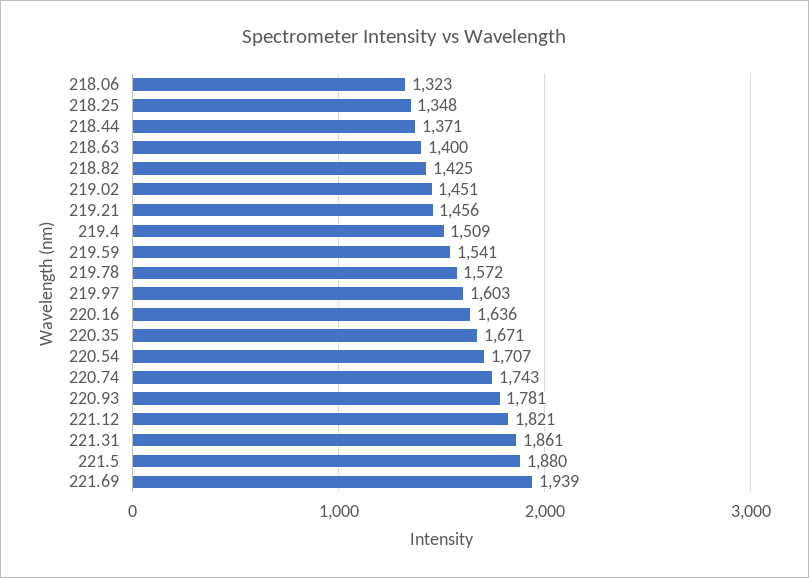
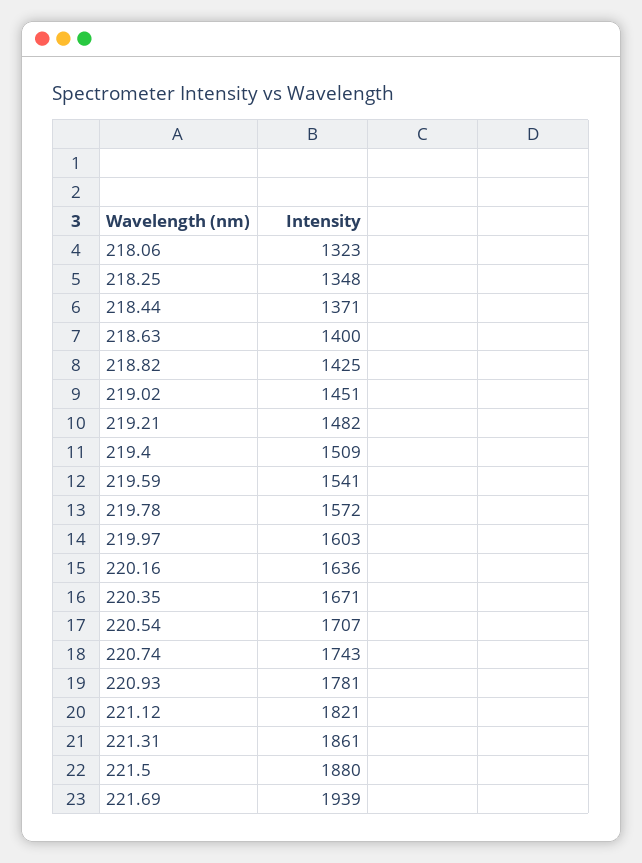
219.21: 1456 -> 1482

